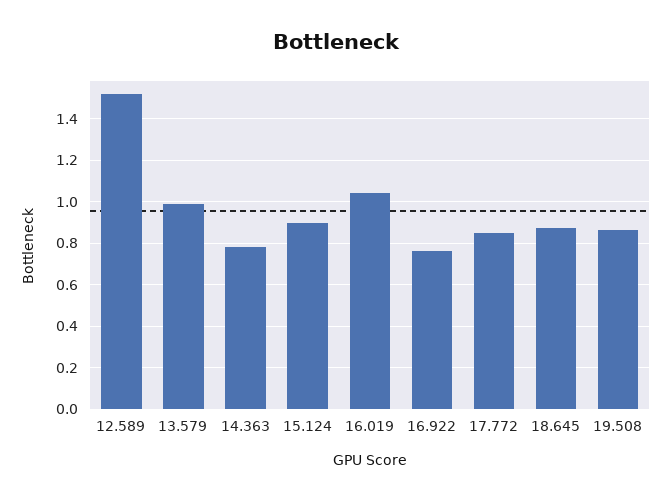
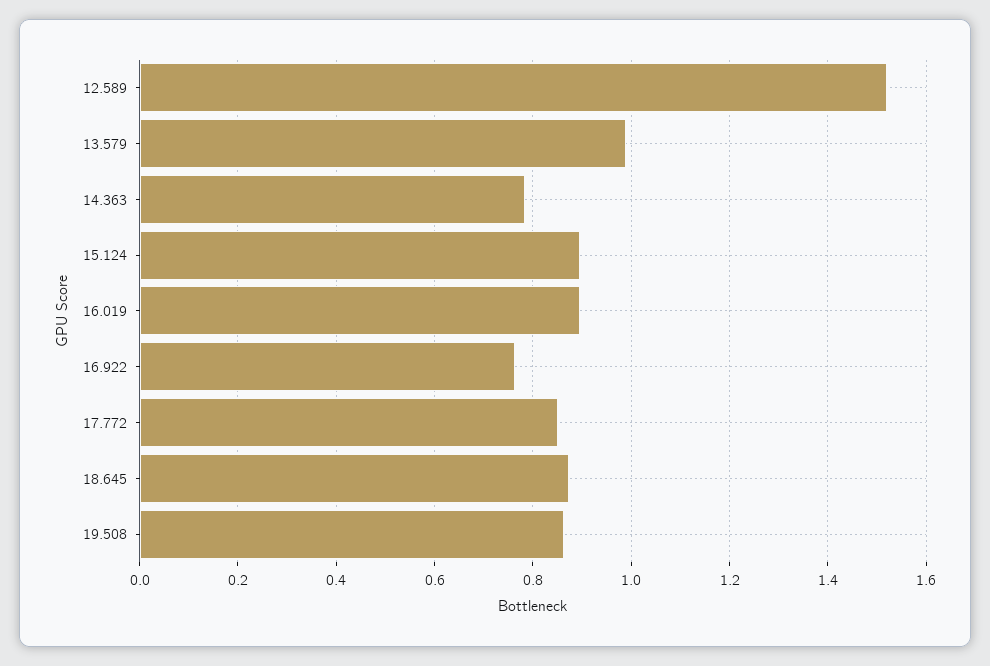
16.019: 1.05 -> 0.9

